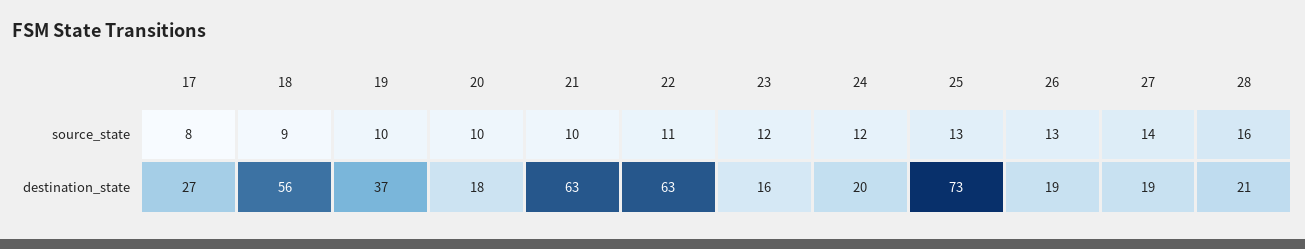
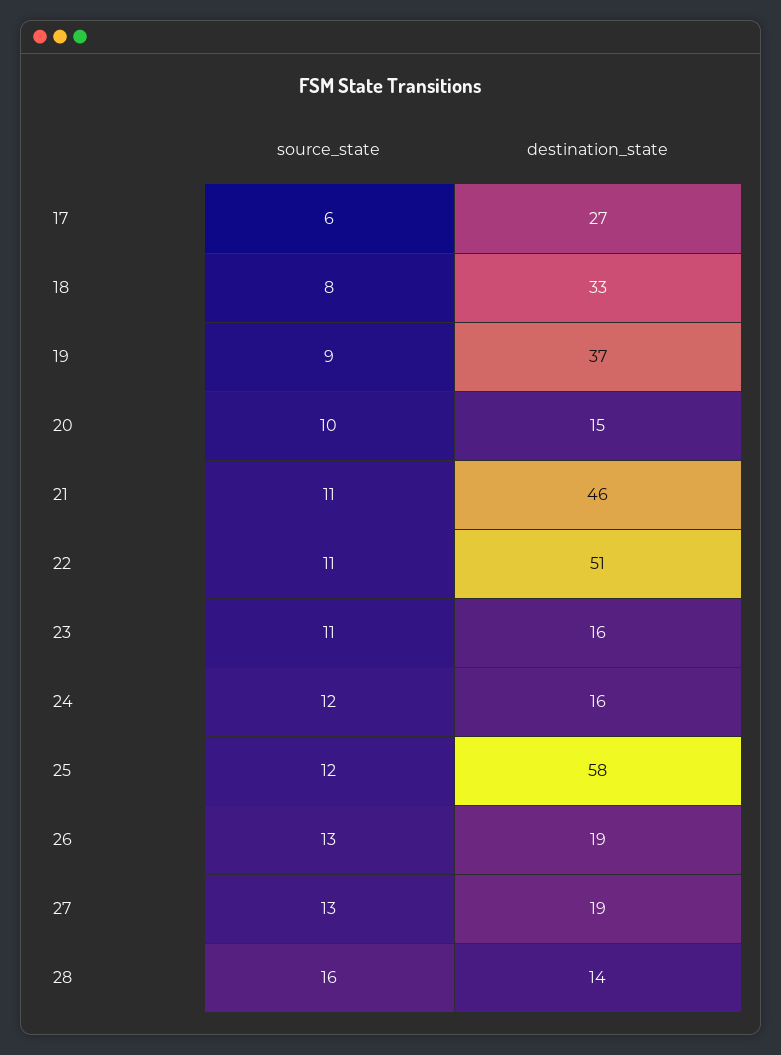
17, source_state: 8 -> 6
18, source_state: 9 -> 8
19, source_state: 10 -> 9
21, source_state: 10 -> 11
23, source_state: 12 -> 11
25, source_state: 13 -> 12
27, source_state: 14 -> 13
18, destination_state: 56 -> 33
20, destination_state: 18 -> 15
21, destination_state: 63 -> 46
22, destination_state: 63 -> 51
24, destination_state: 20 -> 16
25, destination_state: 73 -> 58
28, destination_state: 21 -> 14

